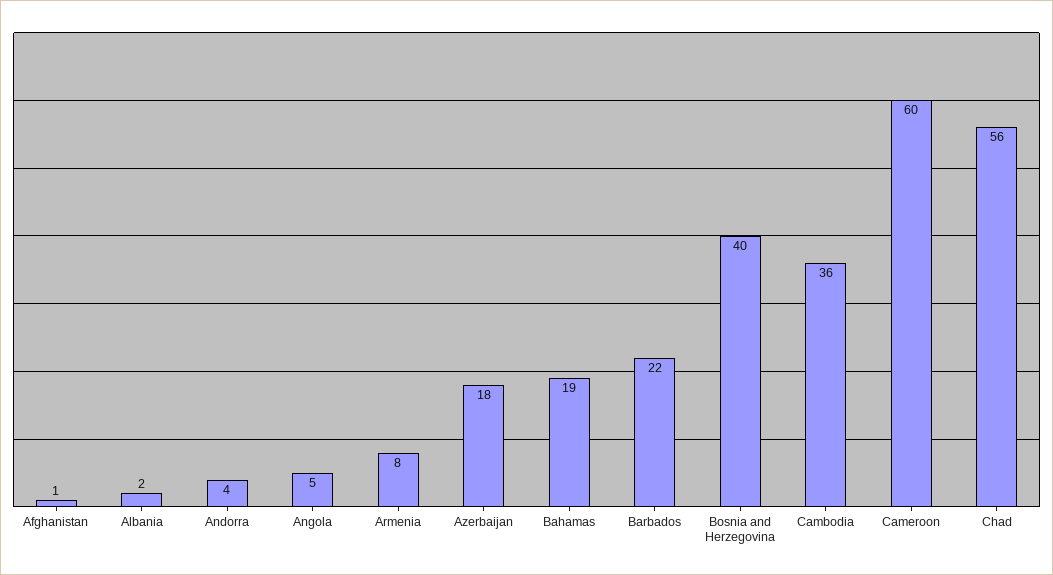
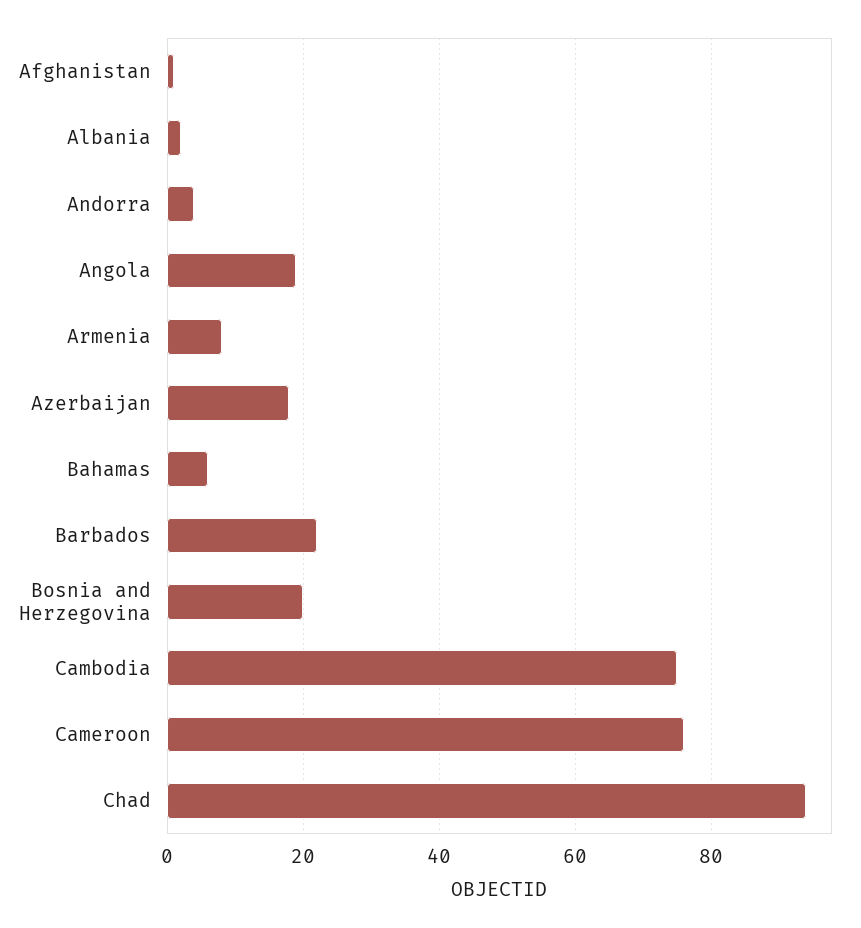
Angola: 5 -> 20
Bahamas: 19 -> 5
Bosnia and Herzegovina: 40 -> 20
Cambodia: 36 -> 75
Cameroon: 60 -> 75
Chad: 56 -> 95

